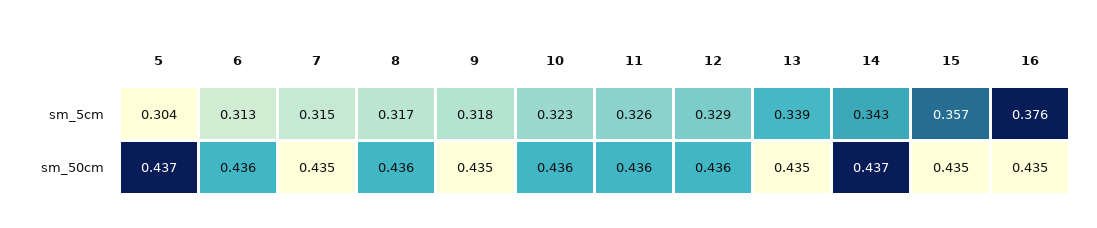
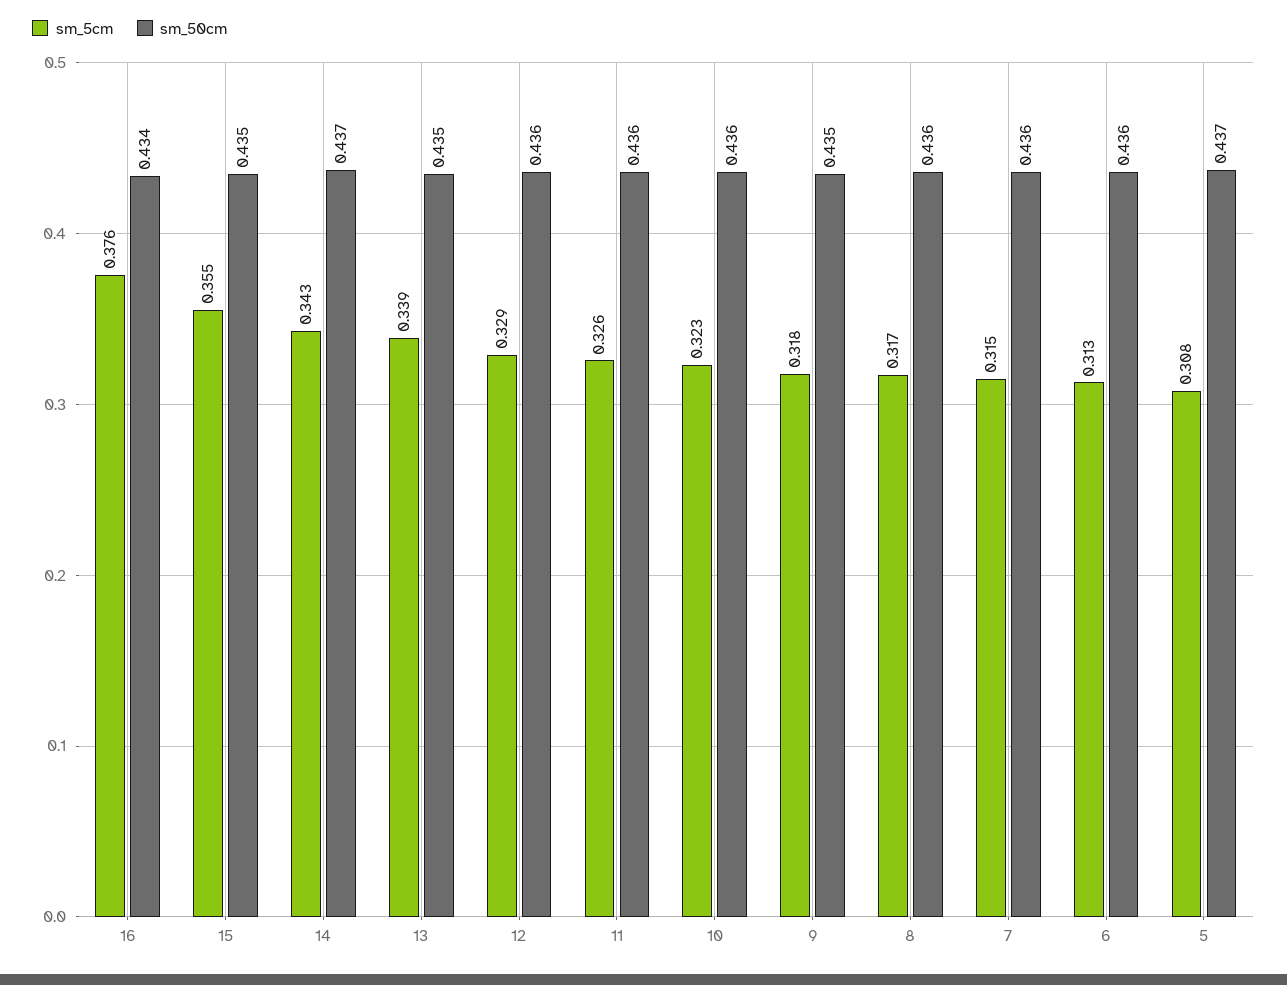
sm_5cm, 5: 0.304 -> 0.308
sm_5cm, 15: 0.357 -> 0.355
sm_50cm, 7: 0.435 -> 0.436
sm_50cm, 16: 0.435 -> 0.434

